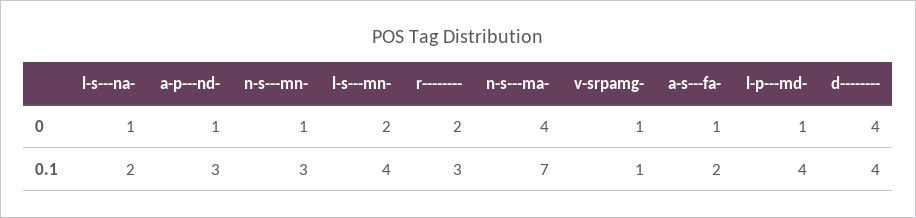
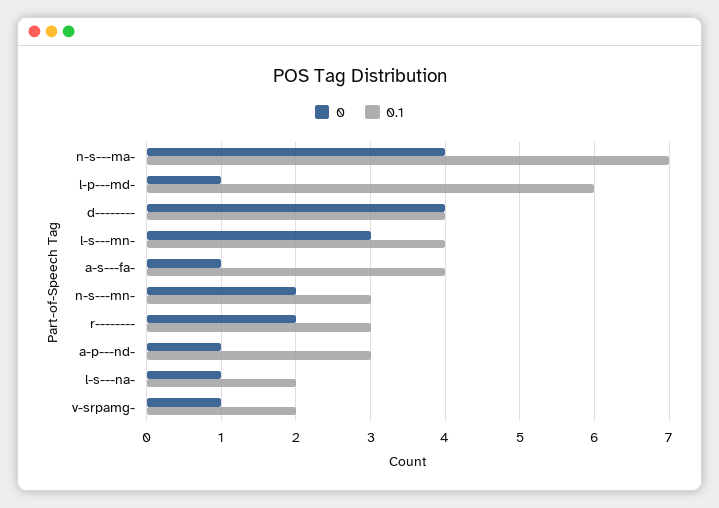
0, n-s---mn-: 1 -> 2
0, l-s---mn-: 2 -> 3
0.1, v-srpamg-: 1 -> 2
0.1, a-s---fa-: 2 -> 4
0.1, l-p---md-: 4 -> 6

